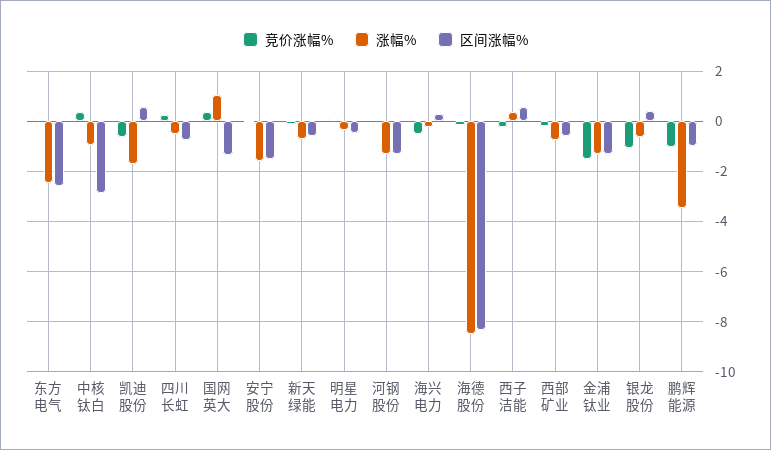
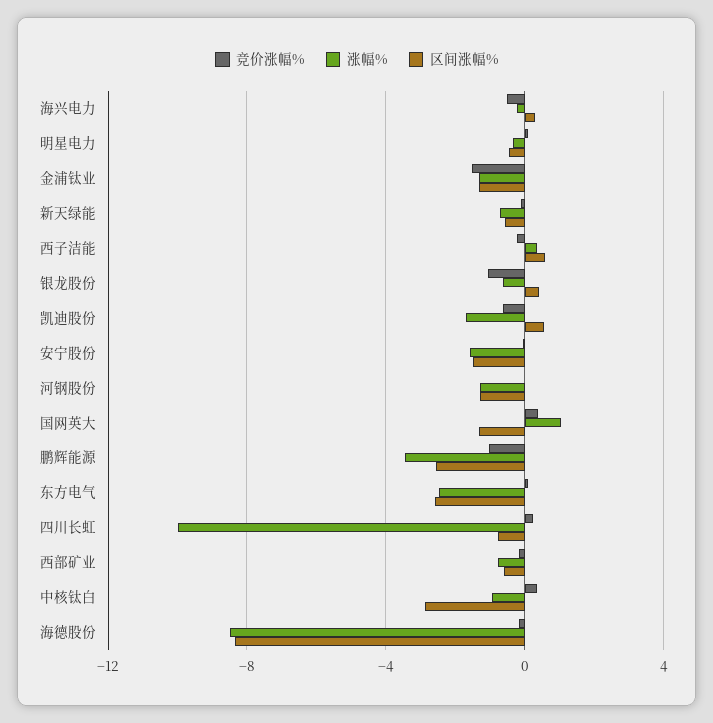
涨幅%, 四川长虹: -0.5 -> -10
区间涨幅%, 鹏辉能源: -1 -> -2.5

